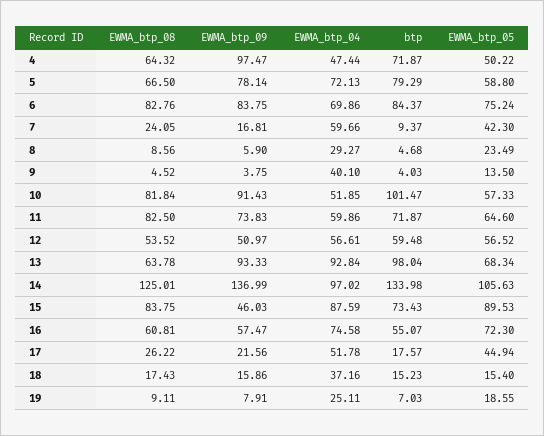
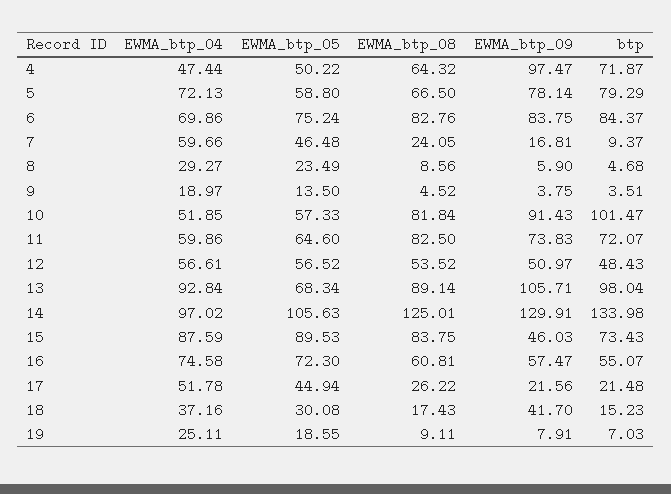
EWMA_btp_05, 7: 42.3 -> 46.48
EWMA_btp_04, 9: 40.1 -> 18.97
btp, 9: 4.03 -> 3.51
btp, 11: 71.87 -> 72.07
btp, 12: 59.48 -> 48.43
EWMA_btp_08, 13: 63.78 -> 89.14
EWMA_btp_09, 13: 93.33 -> 105.71
EWMA_btp_09, 14: 136.99 -> 129.91
btp, 17: 17.57 -> 21.48
EWMA_btp_09, 18: 15.86 -> 41.7
EWMA_btp_05, 18: 15.4 -> 30.08

